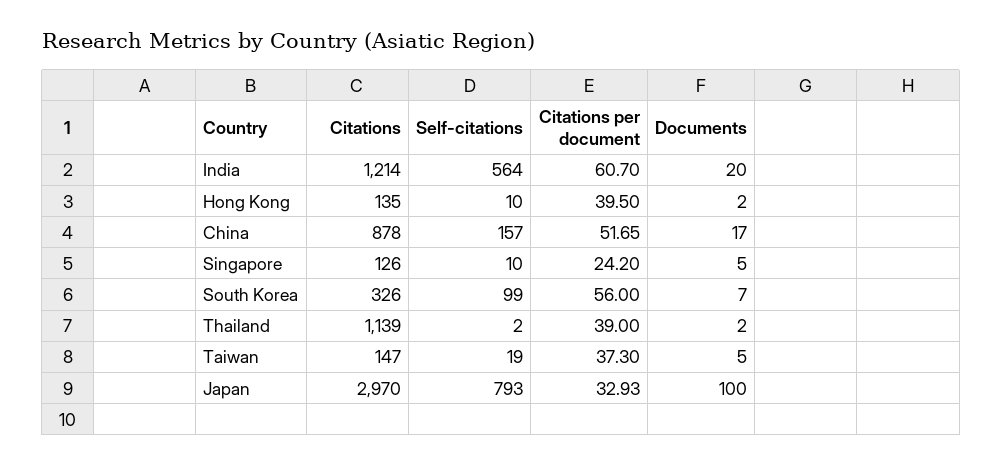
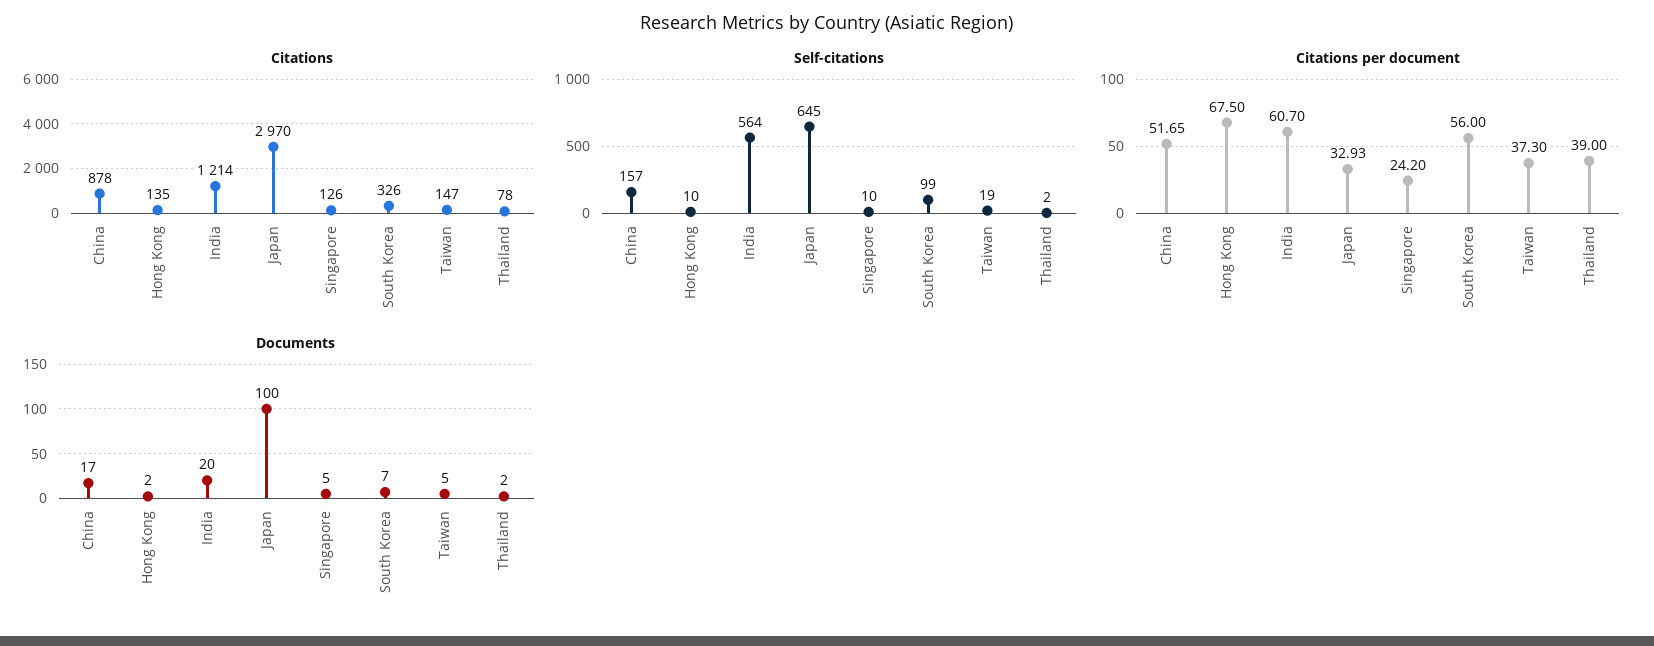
Citations per document, Hong Kong: 39.5 -> 67.5
Citations, Thailand: 1139 -> 78
Self-citations, Japan: 793 -> 645

